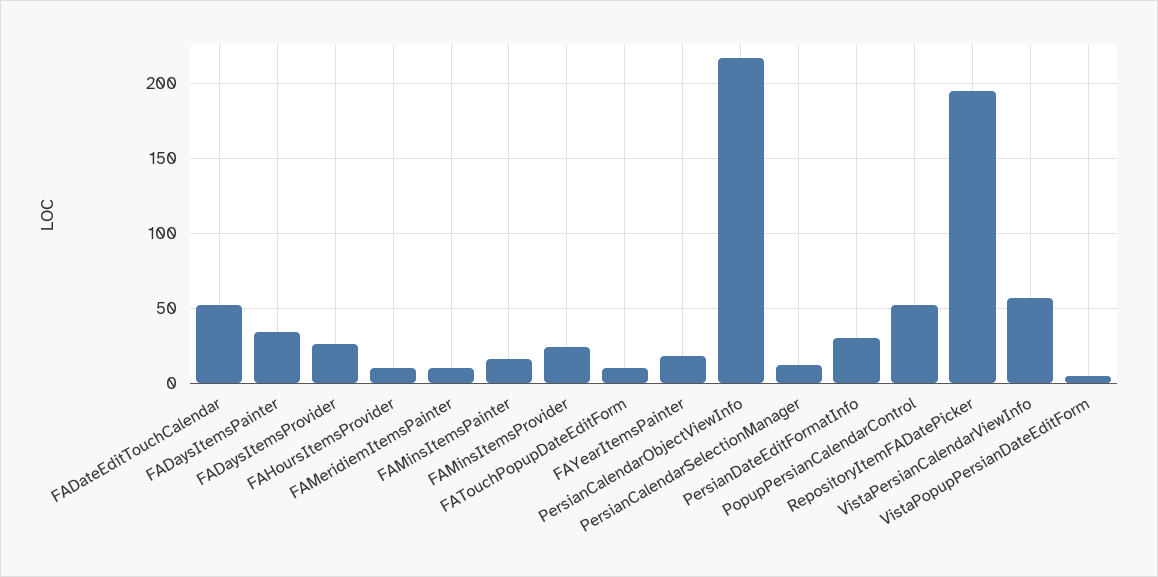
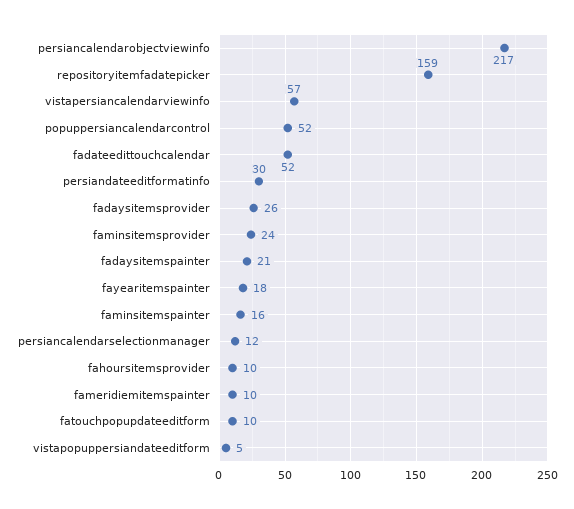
FADaysItemsPainter: 35 -> 21
RepositoryItemFADatePicker: 195 -> 159

